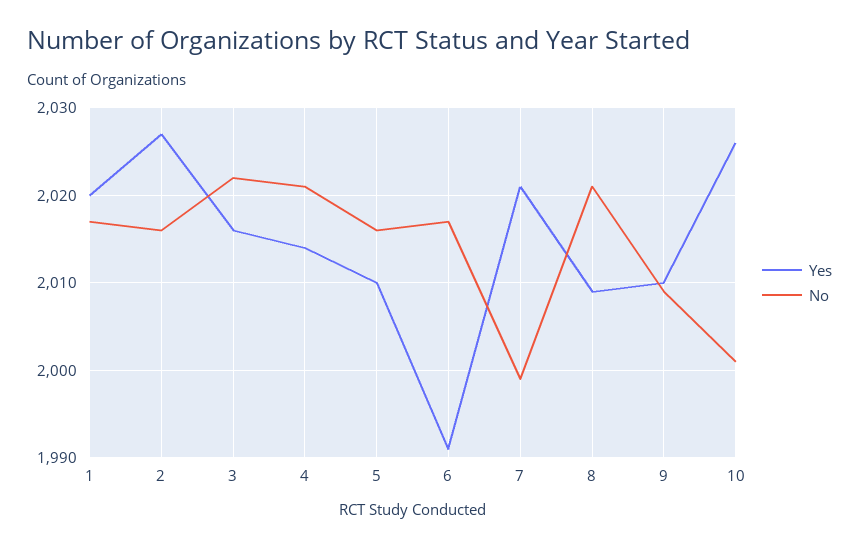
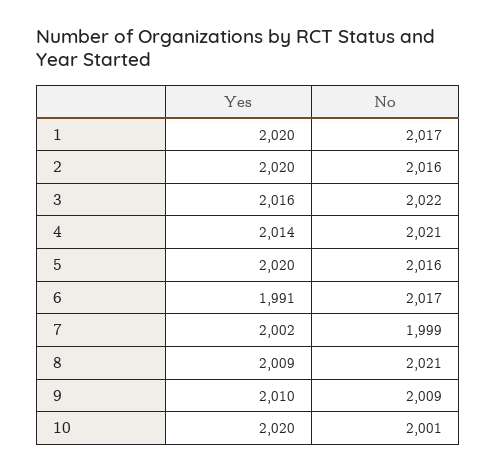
Yes, 2: 2027 -> 2020
Yes, 5: 2010 -> 2020
Yes, 7: 2021 -> 2002
Yes, 10: 2026 -> 2020

